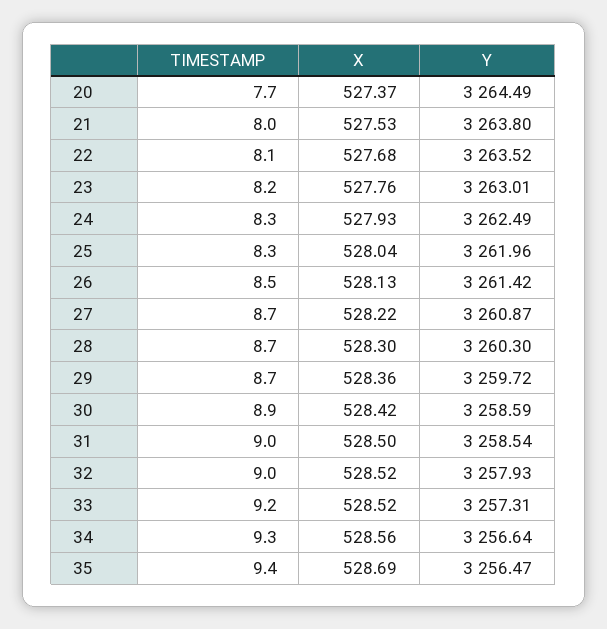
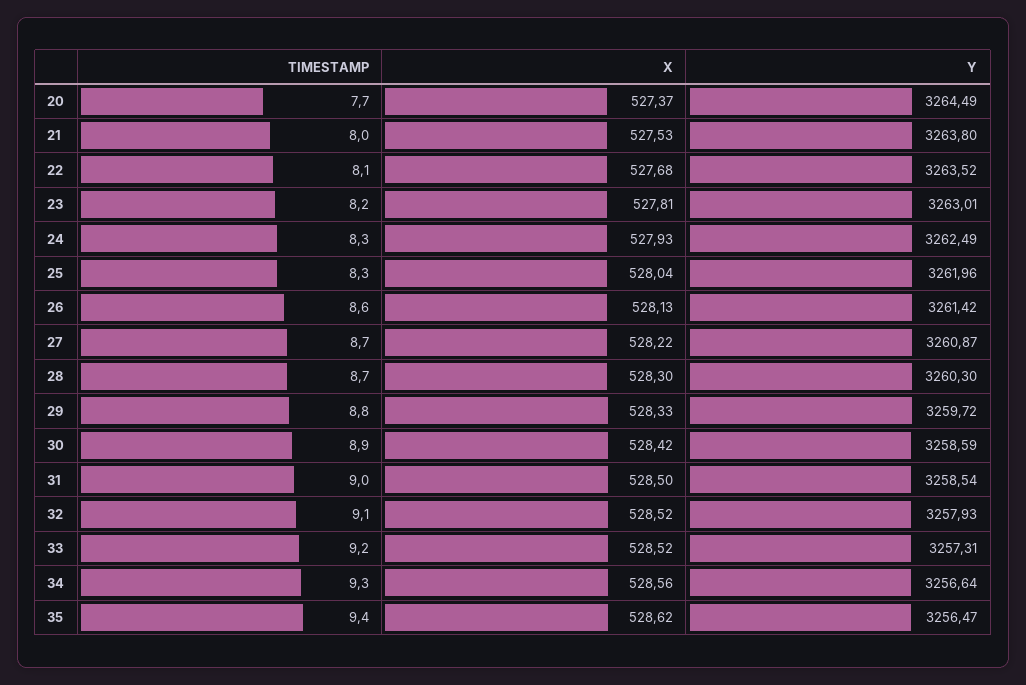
X, 23: 527.76 -> 527.81
TIMESTAMP, 26: 8.5 -> 8.6
TIMESTAMP, 29: 8.7 -> 8.8
X, 29: 528.36 -> 528.33
TIMESTAMP, 32: 9 -> 9.1
X, 35: 528.69 -> 528.62

